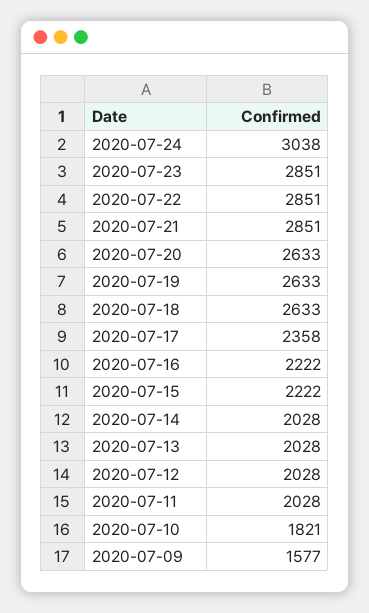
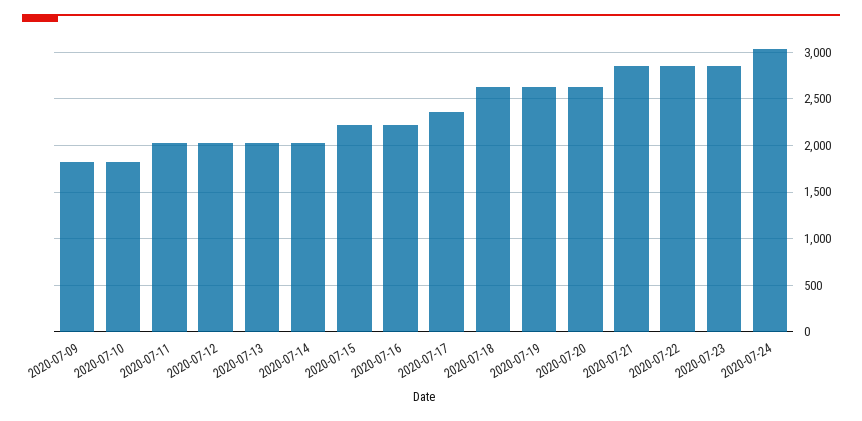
2020-07-09: 1577 -> 1800

